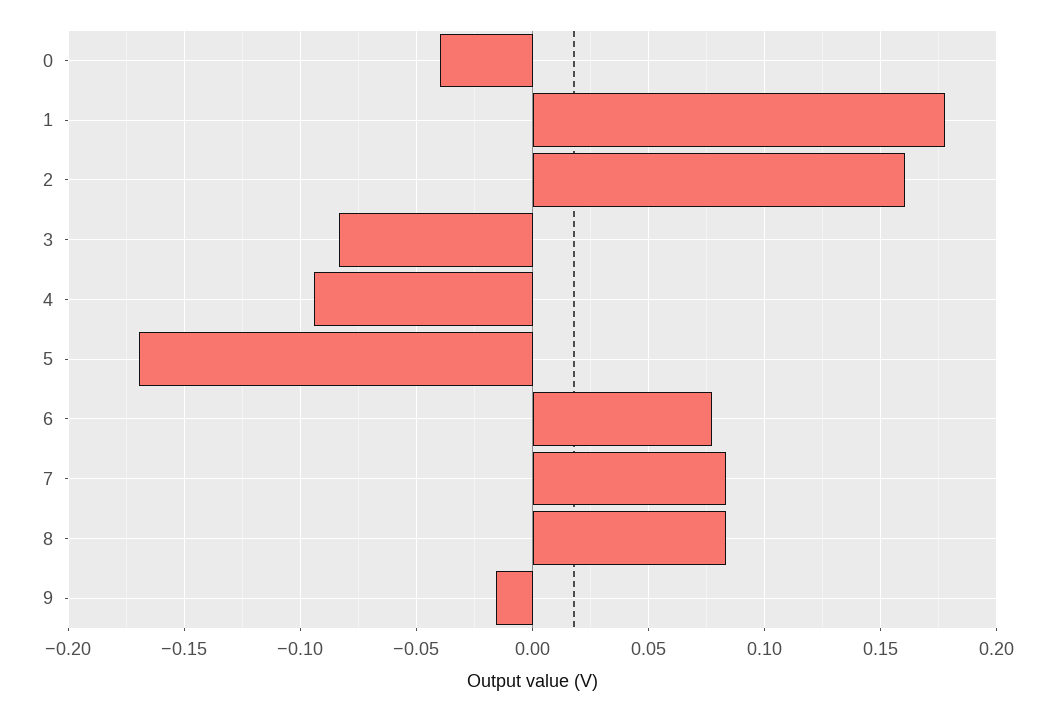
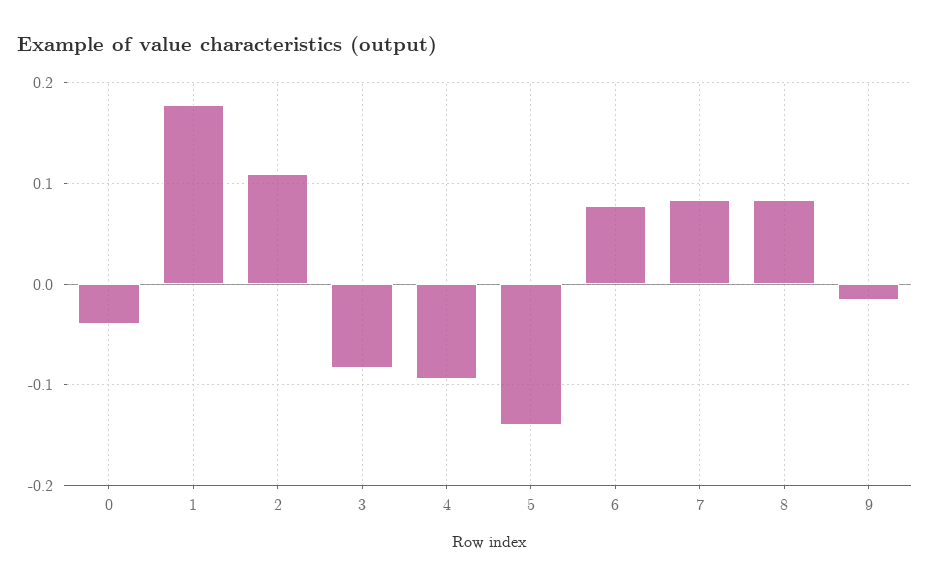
2: 0.16 -> 0.11
5: -0.17 -> -0.14

